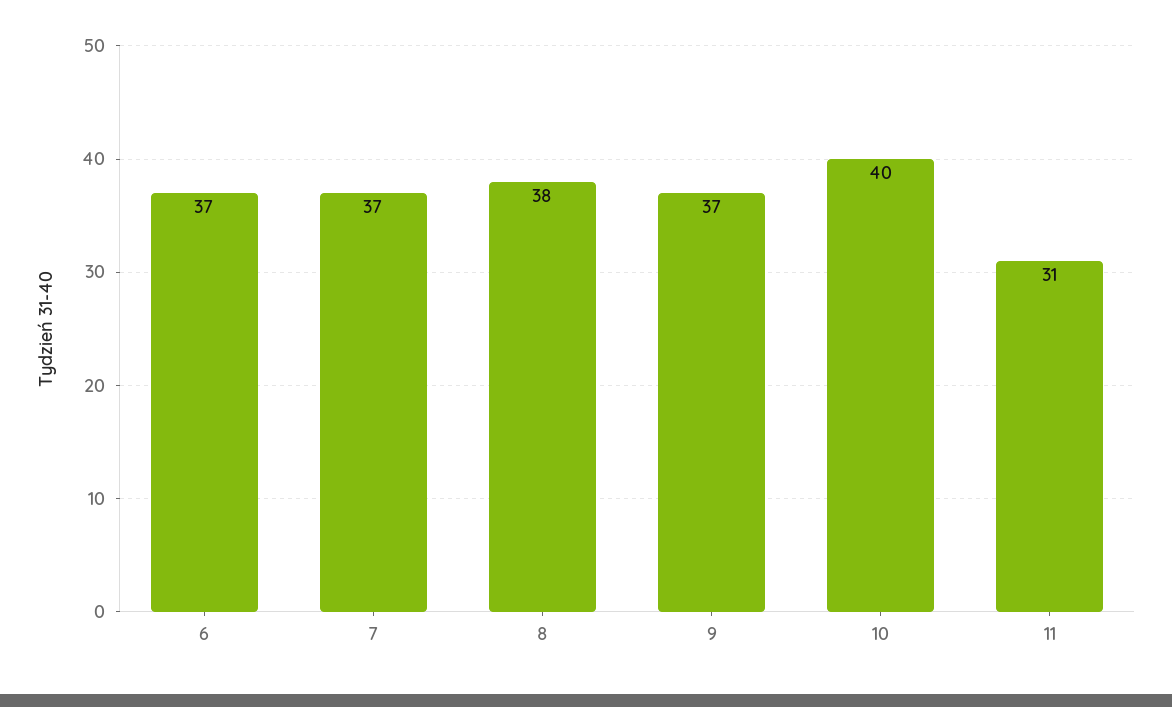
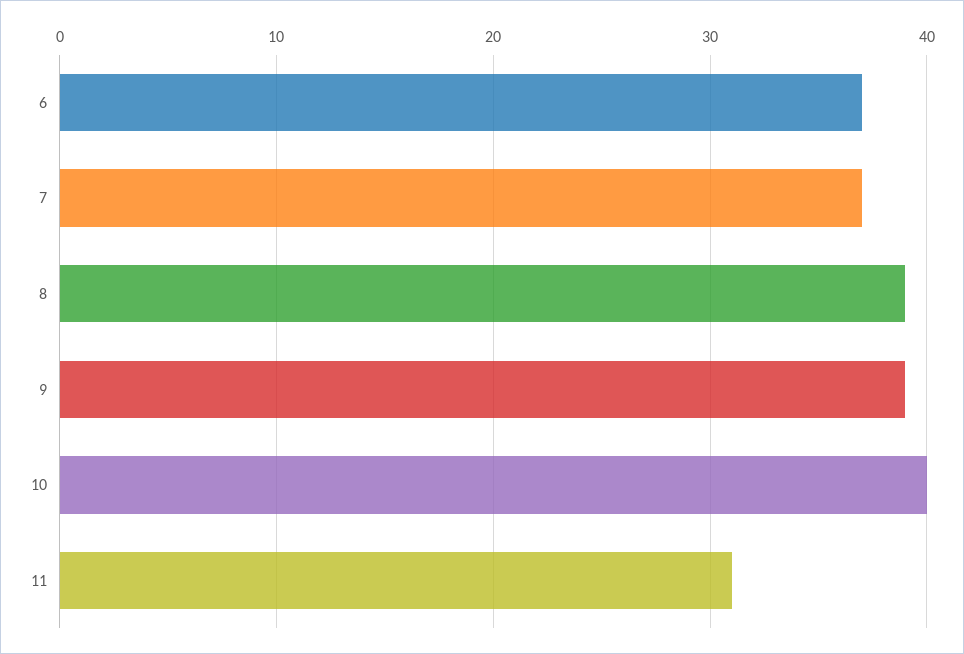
8: 38 -> 39
9: 37 -> 39

